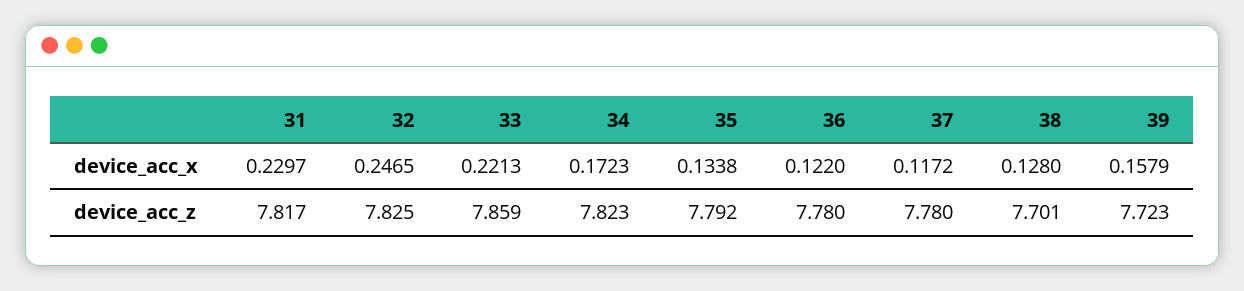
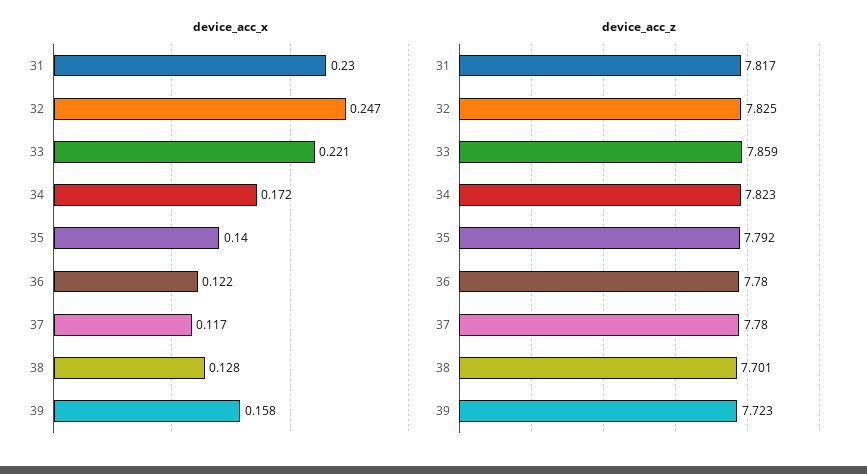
device_acc_x, 35: 0.1338 -> 0.14

